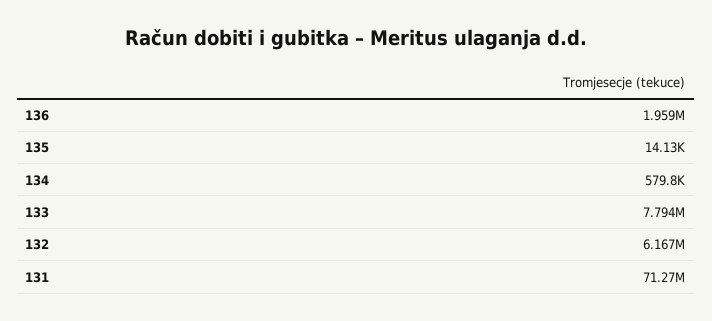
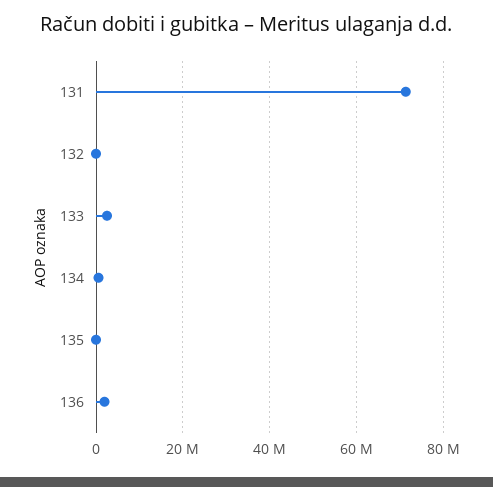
133: 7794000 -> 2000000
132: 6167000 -> 0

